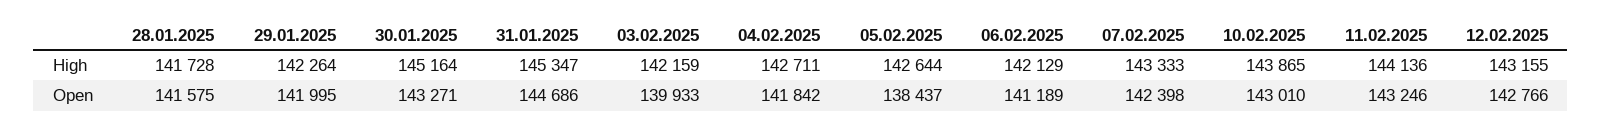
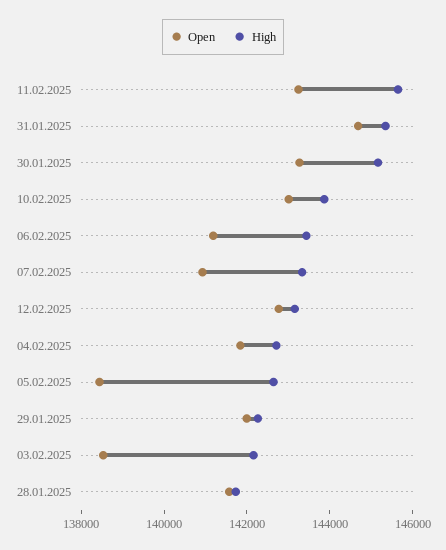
High, 06.02.2025: 142129 -> 143500
High, 11.02.2025: 144136 -> 145500
Open, 03.02.2025: 139933 -> 138500
Open, 07.02.2025: 142398 -> 141000

